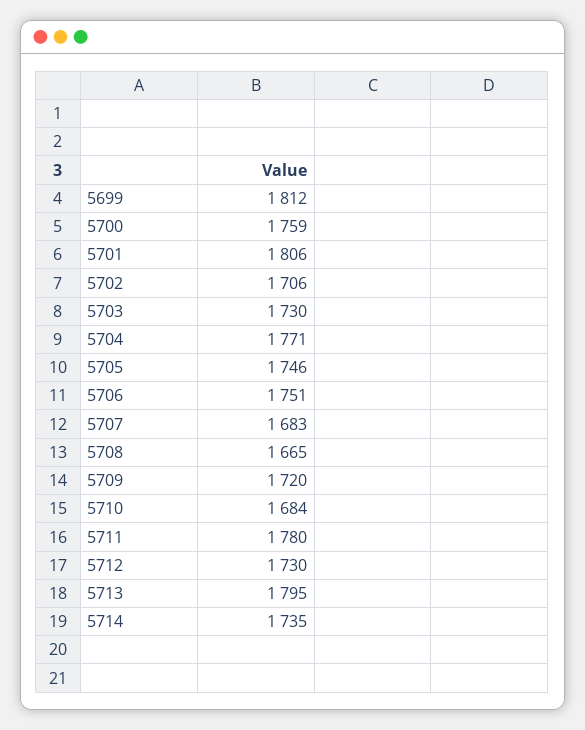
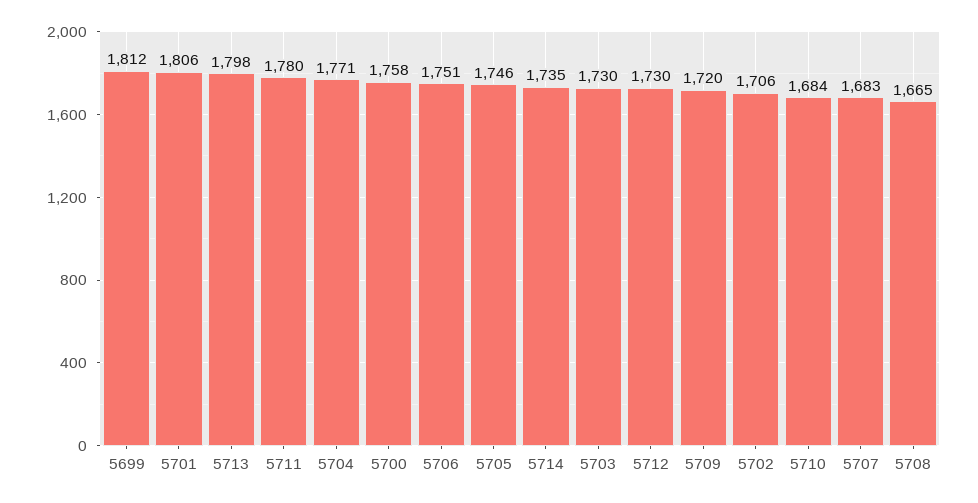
5700: 1759 -> 1758
5713: 1795 -> 1798

